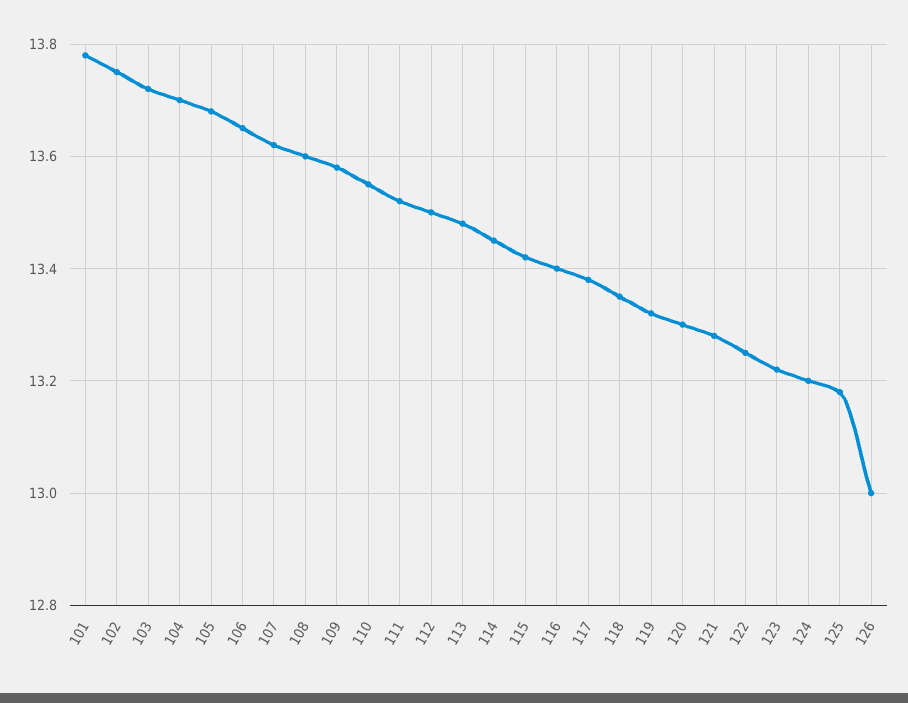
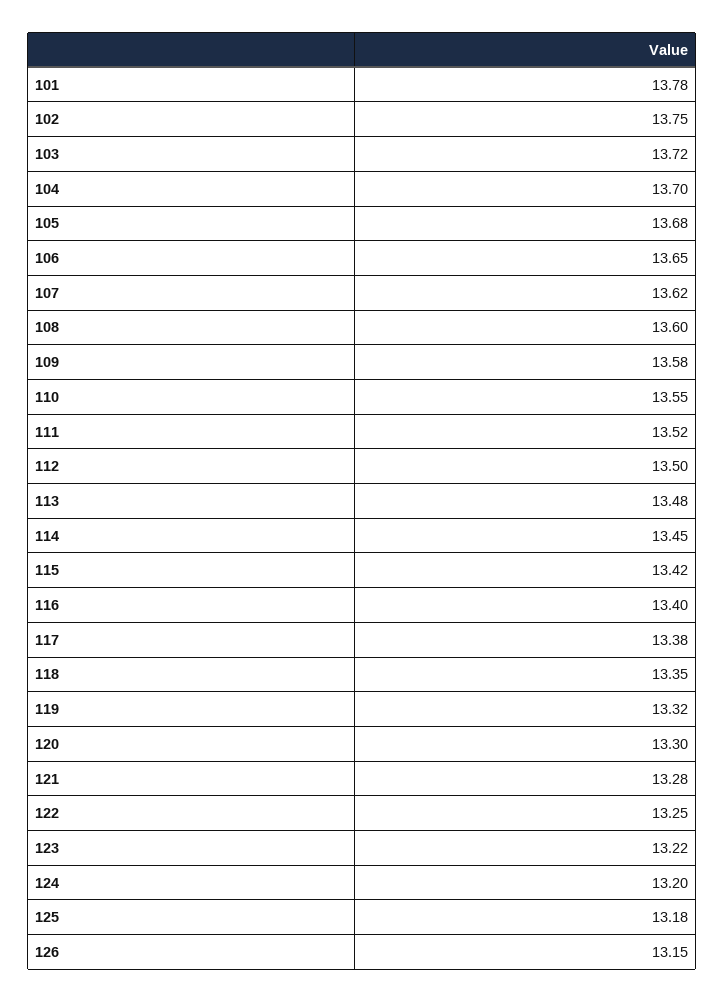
126: 13 -> 13.15

